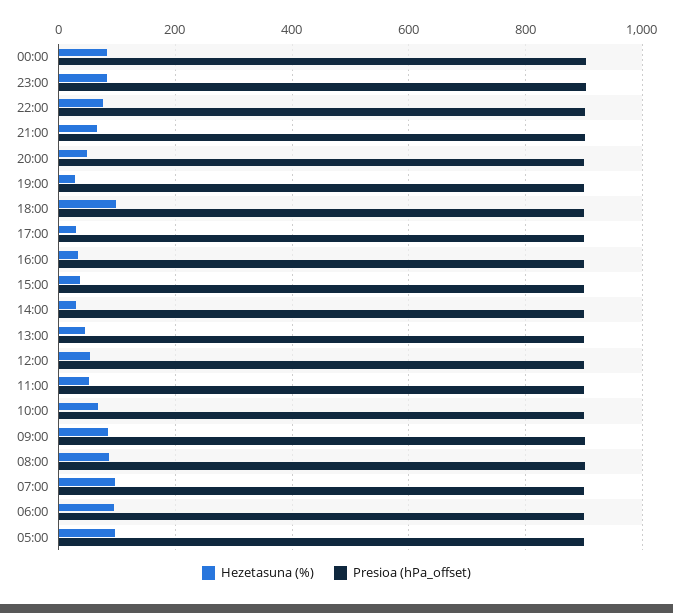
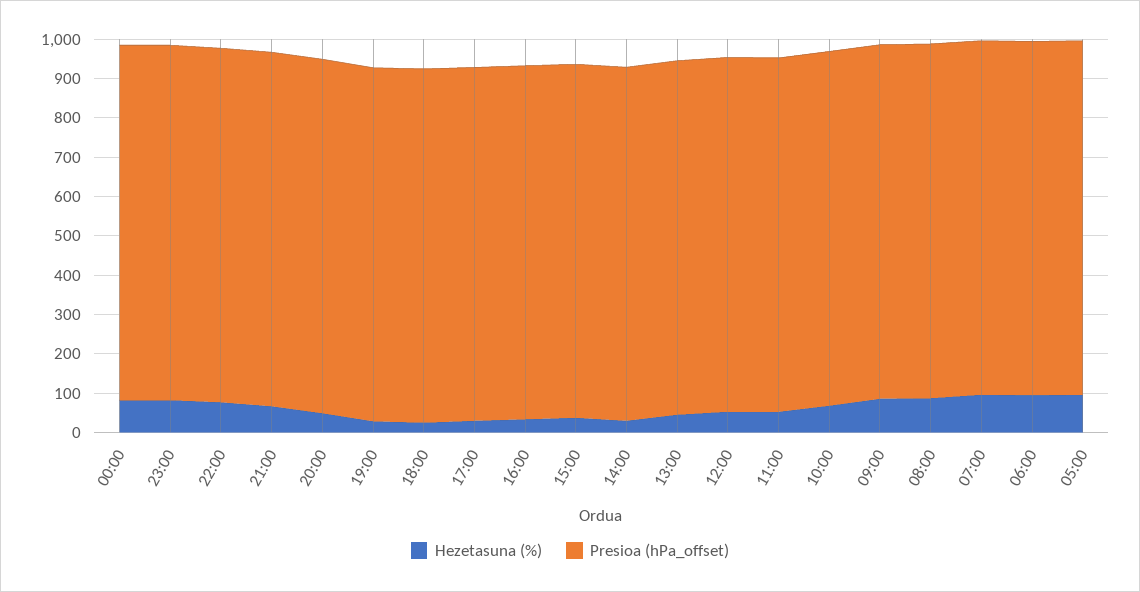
Hezetasuna (%), 18:00: 100 -> 25

